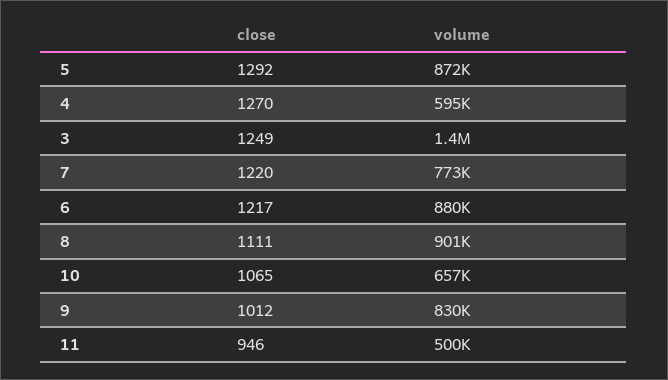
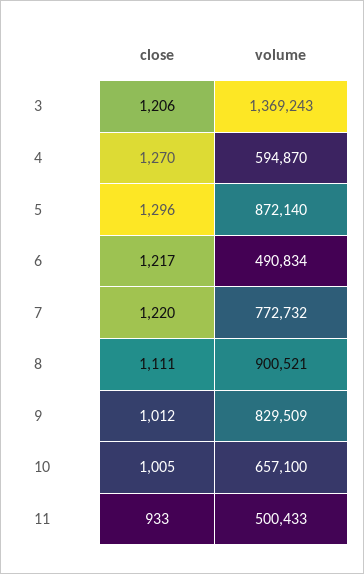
close, 5: 1292 -> 1296
close, 3: 1249 -> 1206
volume, 6: 880000 -> 490834
close, 10: 1065 -> 1005
close, 11: 946 -> 933

